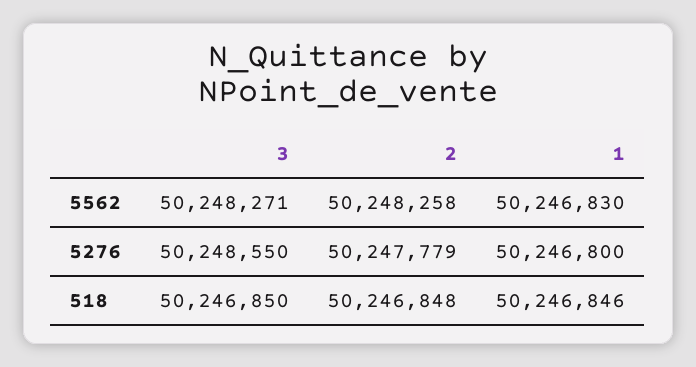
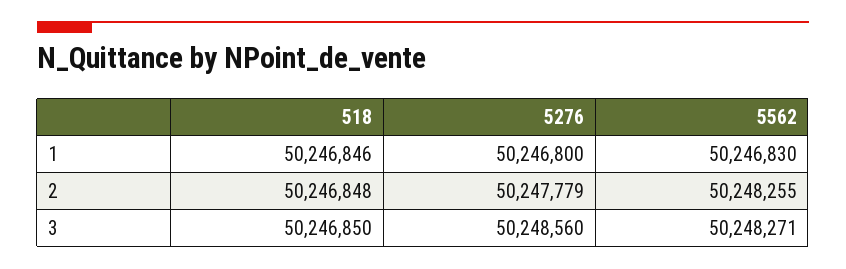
2, 5562: 50248258 -> 50248255
3, 5276: 50248550 -> 50248560

